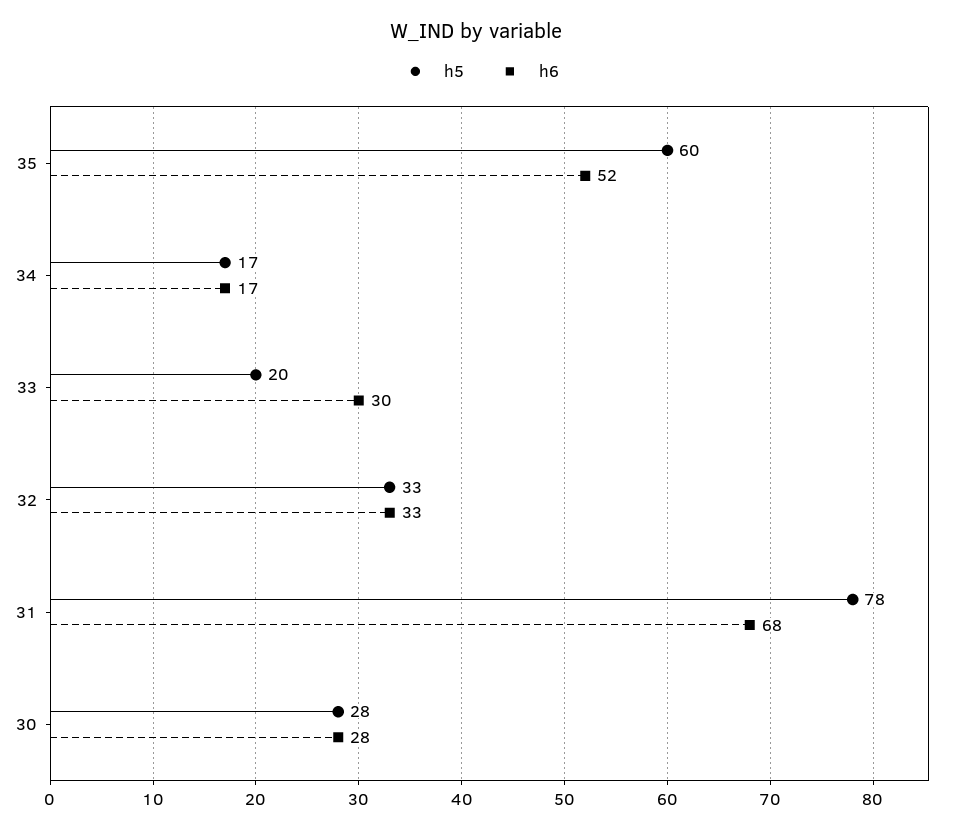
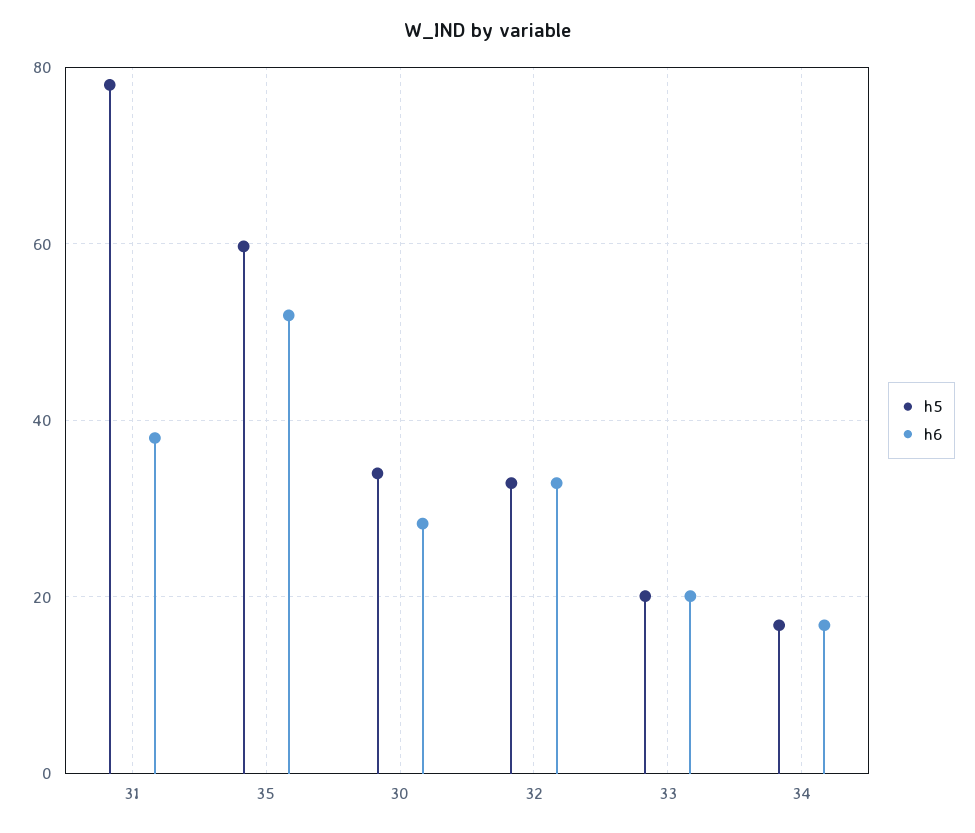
h6, 33: 30 -> 20
h6, 31: 68 -> 38
h5, 30: 28 -> 34

